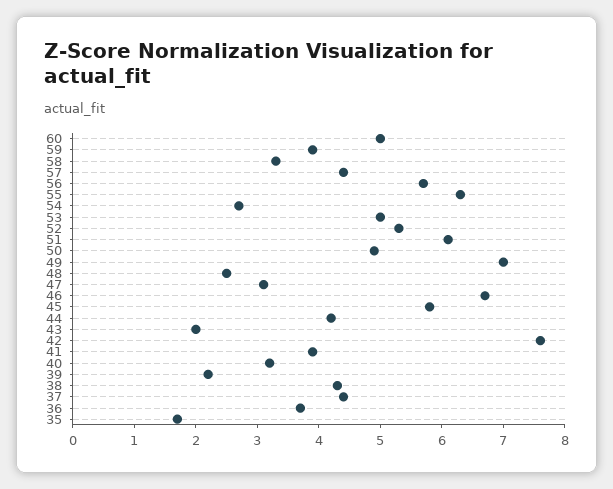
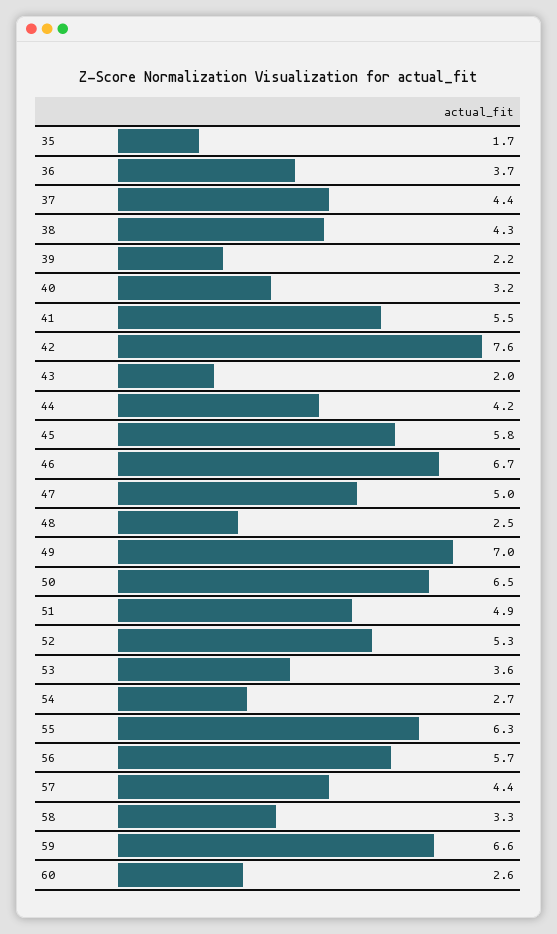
60: 5 -> 2.6
59: 4 -> 6.6
53: 5 -> 3.6
51: 6 -> 4.9
50: 5 -> 6.5
47: 3 -> 5
41: 4 -> 5.5

